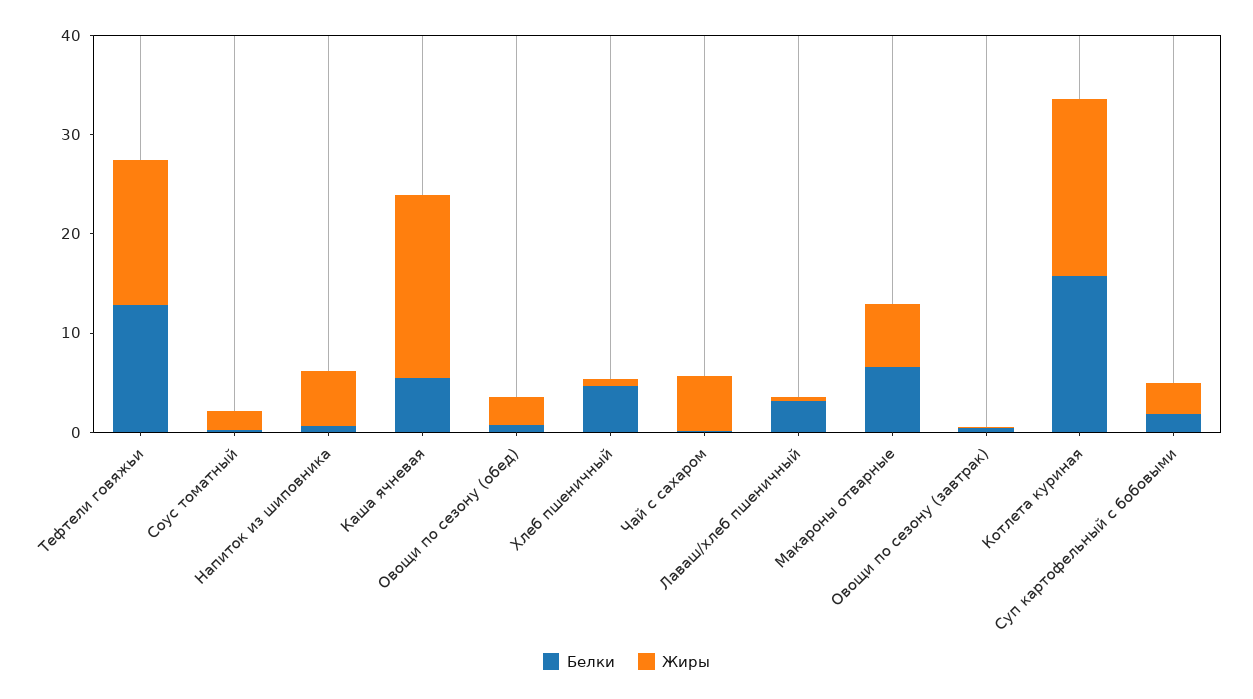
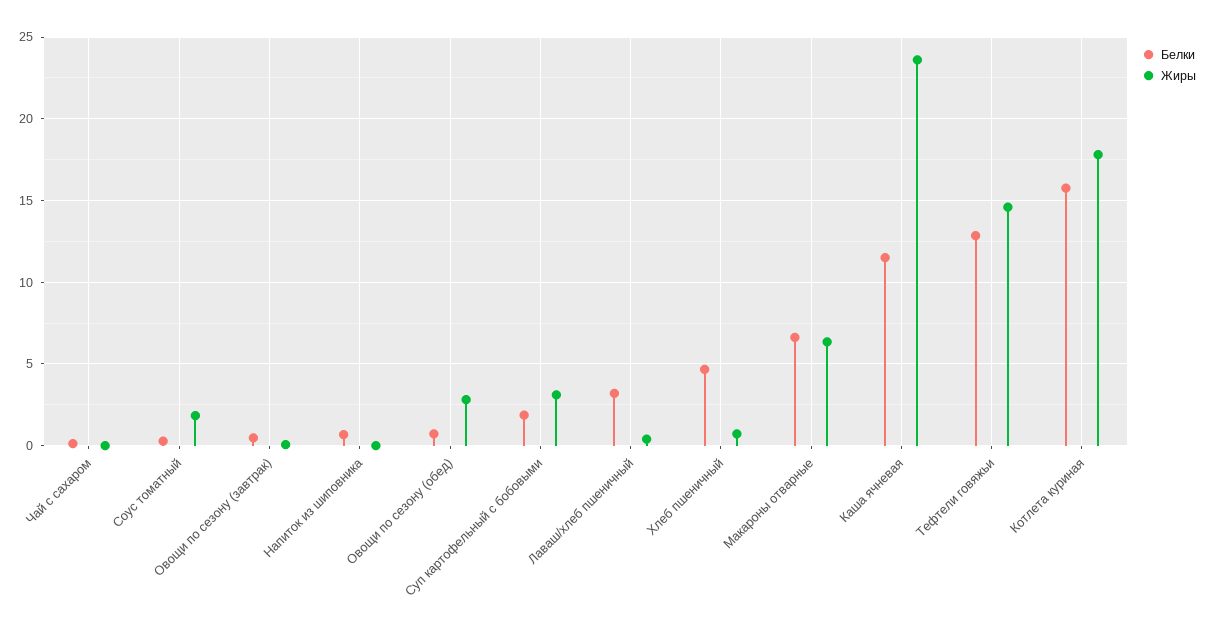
Жиры, Напиток из шиповника: 6 -> 0
Белки, Каша ячневая: 6 -> 11.5
Жиры, Каша ячневая: 18 -> 23.5
Жиры, Чай с сахаром: 6 -> 0

